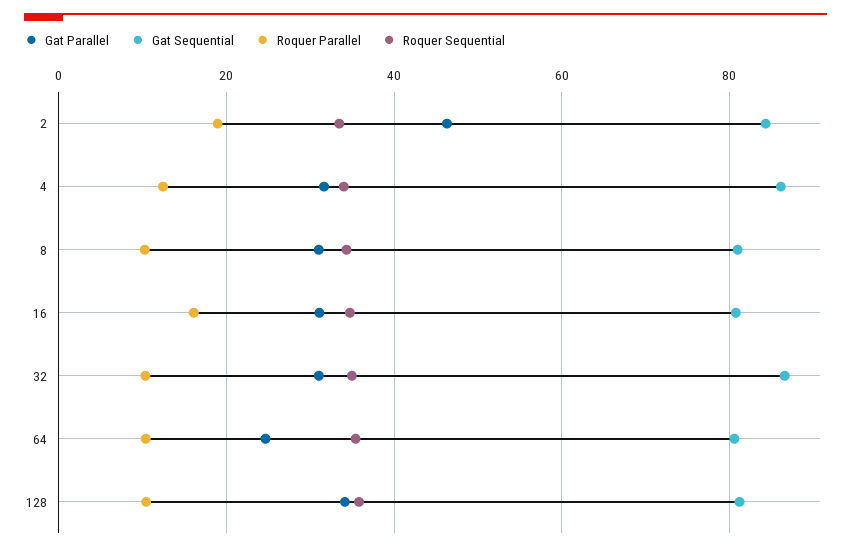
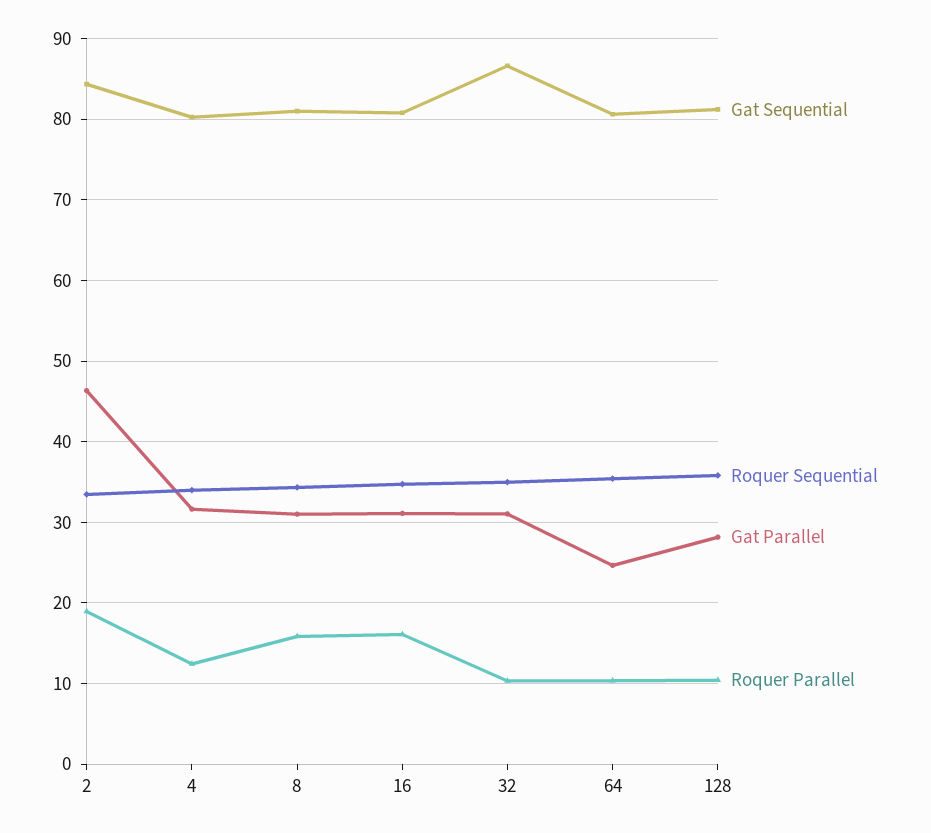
Gat Sequential, 4: 86 -> 80
Roquer Parallel, 8: 10 -> 16
Gat Parallel, 128: 34 -> 28

